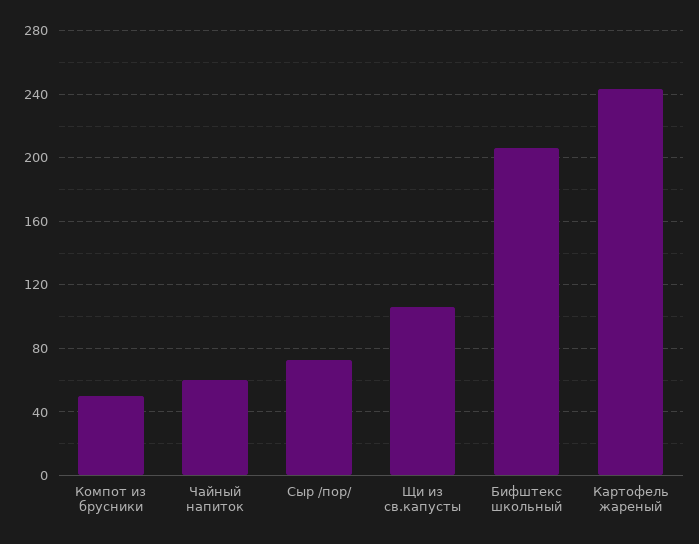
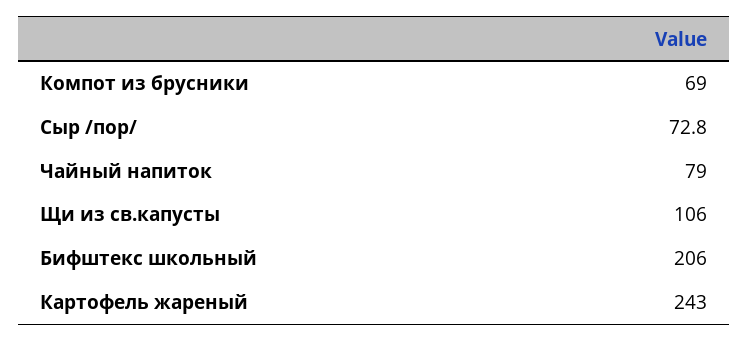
Компот из брусники: 50 -> 69
Чайный напиток: 60 -> 79

